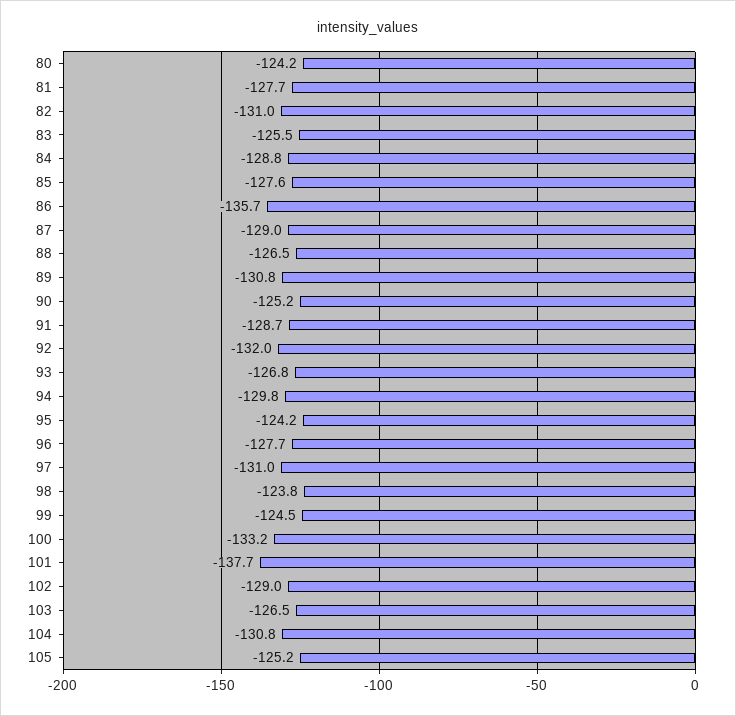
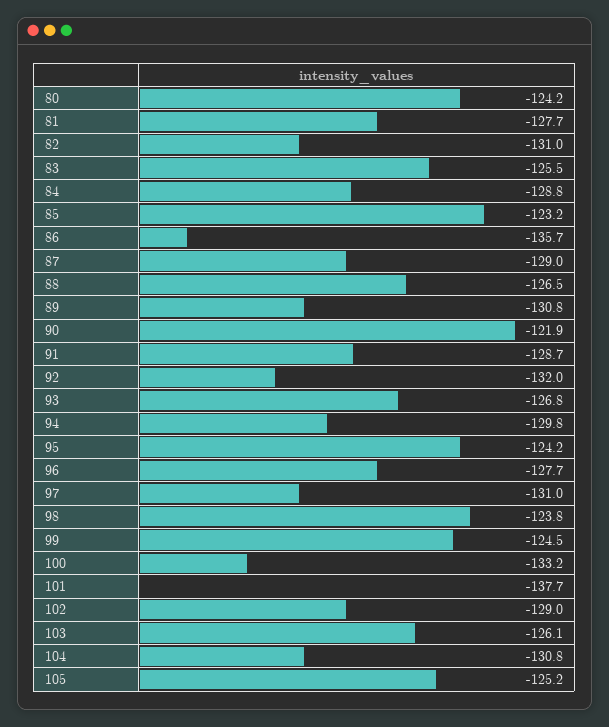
85: -127.6 -> -123.2
90: -125.2 -> -121.9
103: -126.5 -> -126.1

